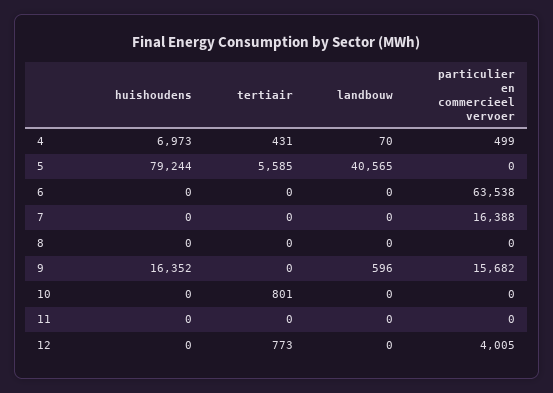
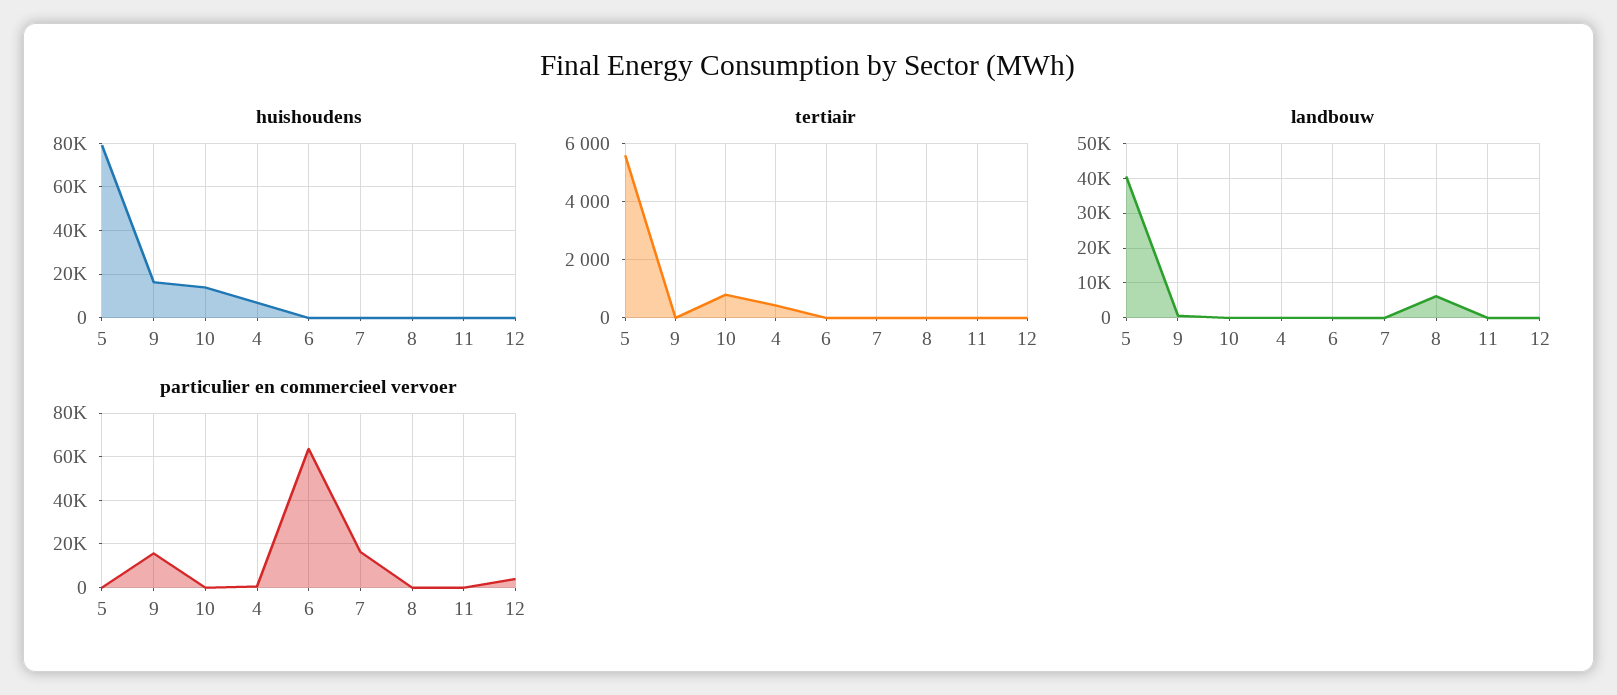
landbouw, 8: 0 -> 6000
huishoudens, 10: 0 -> 15000
tertiair, 12: 773 -> 0

